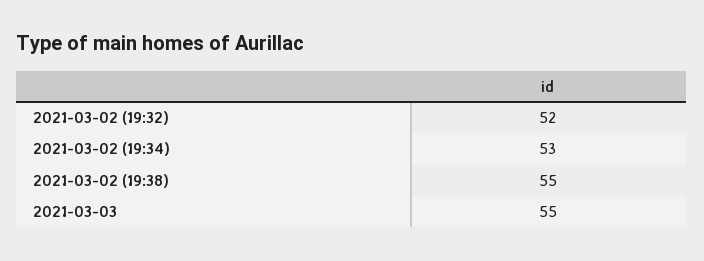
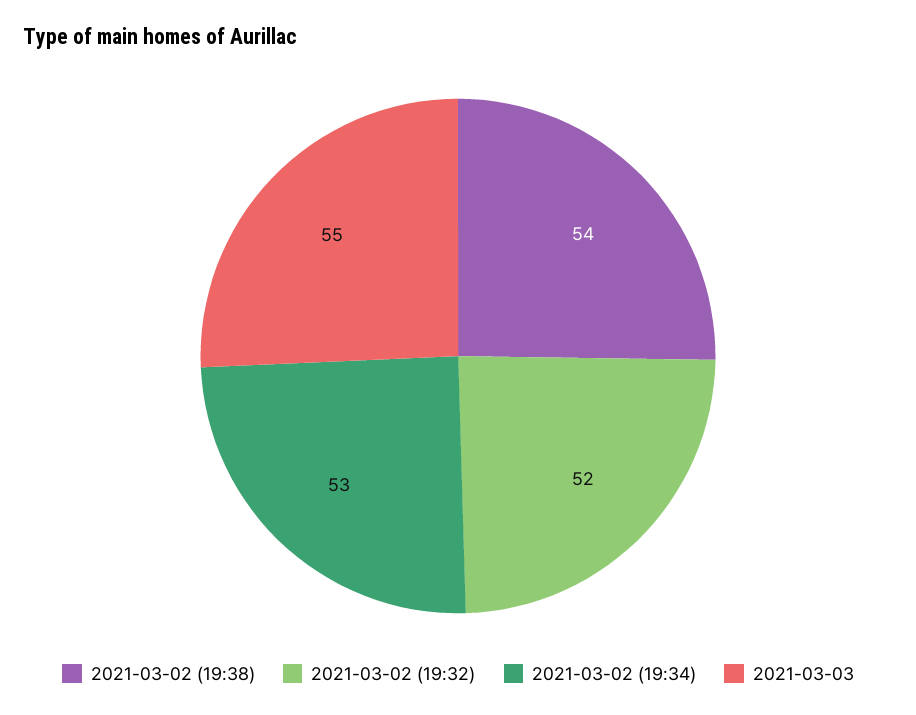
2021-03-02 (19:38): 55 -> 54

